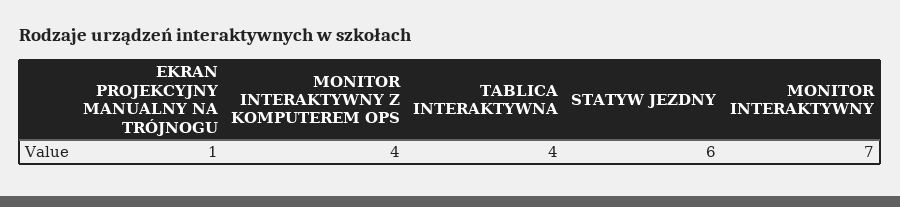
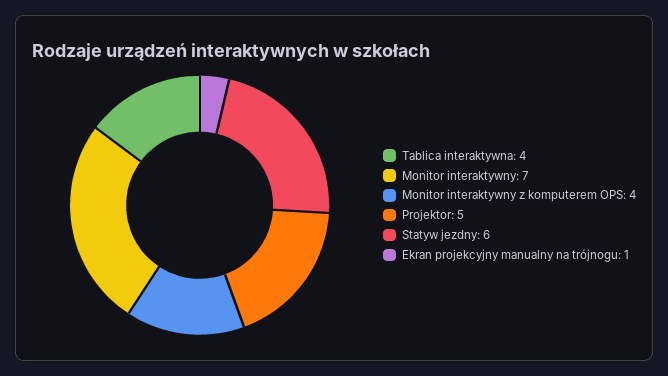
Projektor: none -> 5

